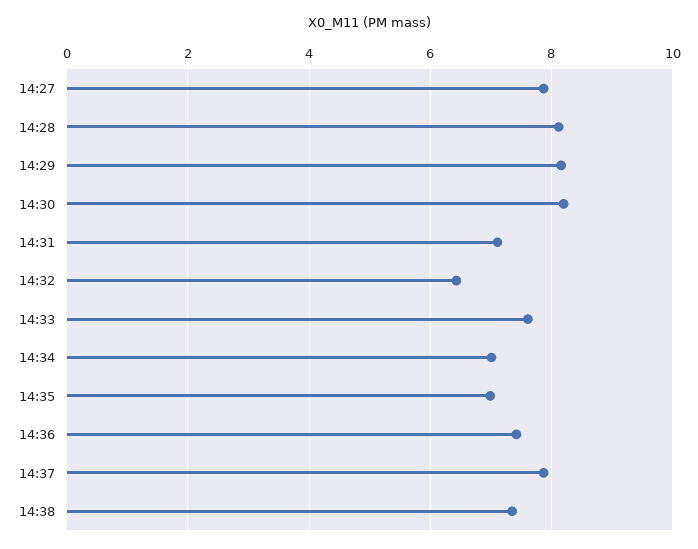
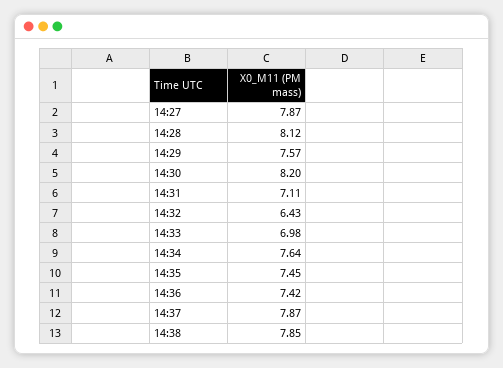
14:29: 8.2 -> 7.57
14:33: 7.6 -> 6.98
14:34: 7 -> 7.64
14:35: 7 -> 7.45
14:38: 7.4 -> 7.85

